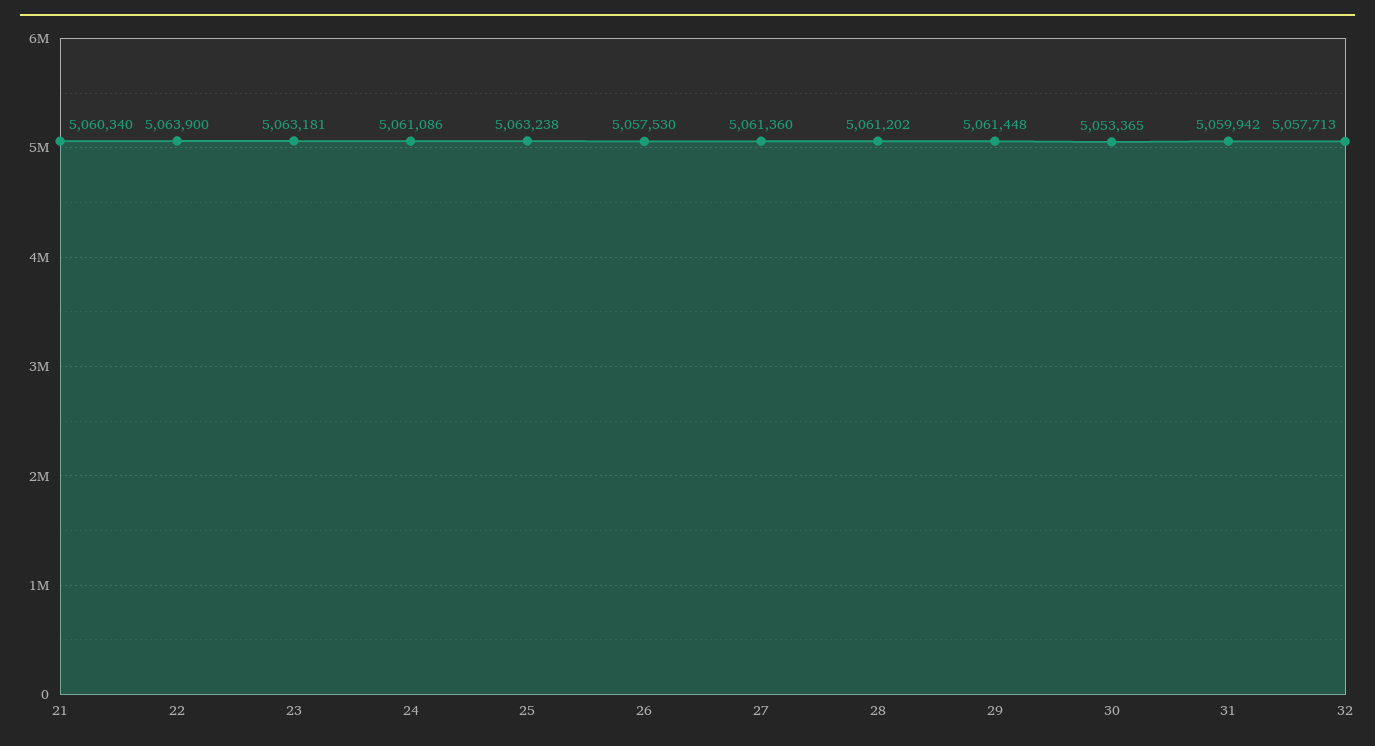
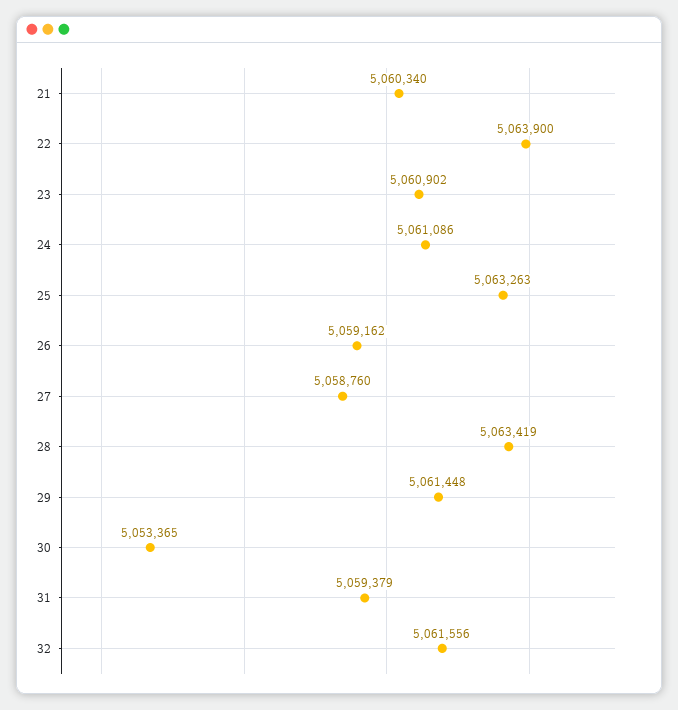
23: 5063181 -> 5060902
25: 5063238 -> 5063263
26: 5057530 -> 5059162
27: 5061360 -> 5058760
28: 5061202 -> 5063419
31: 5059942 -> 5059379
32: 5057713 -> 5061556

